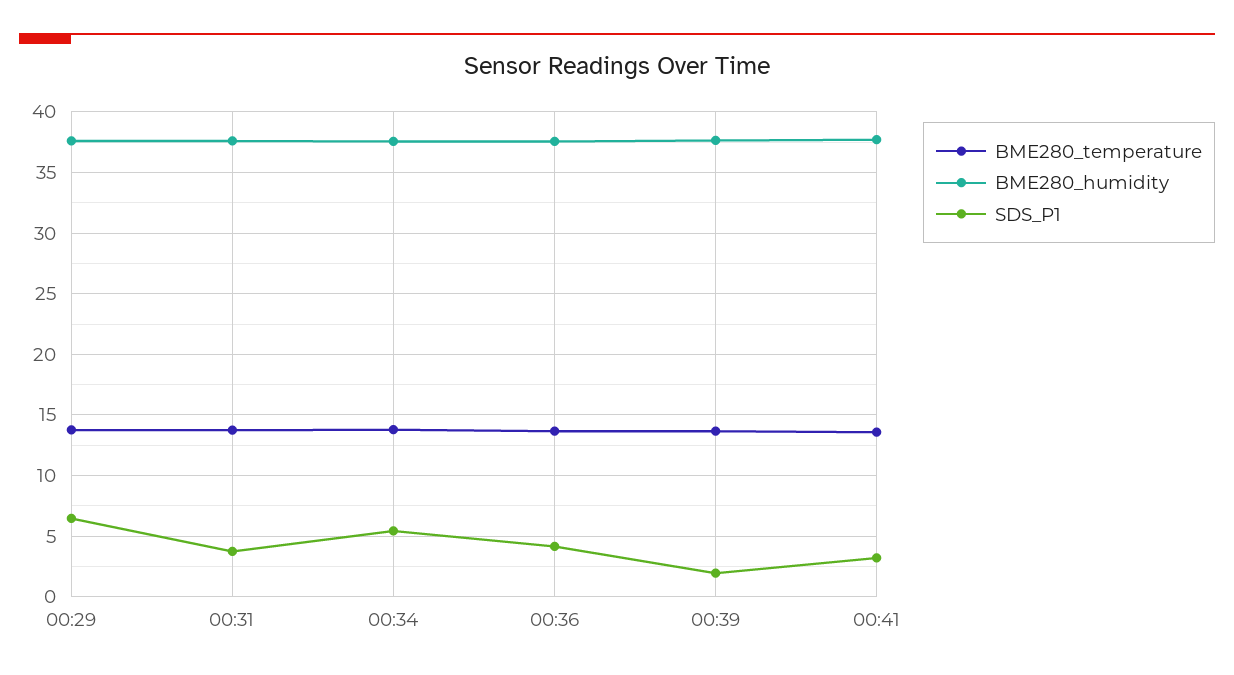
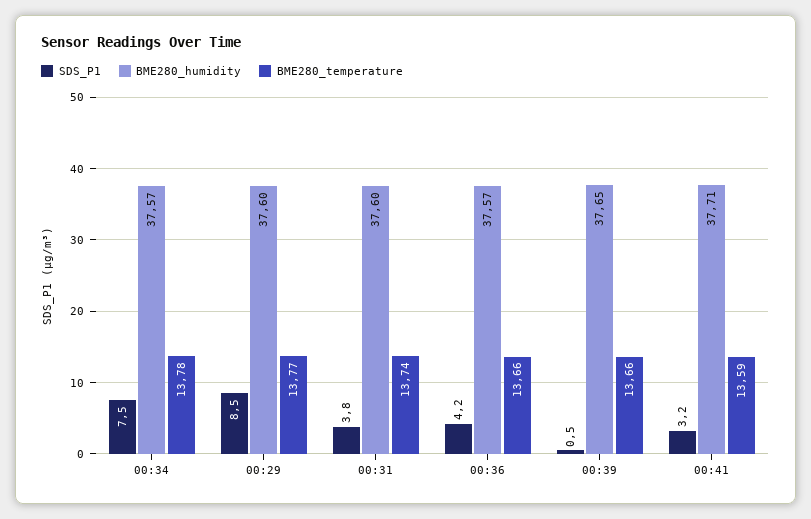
SDS_P1, 00:29: 6.5 -> 8.5
SDS_P1, 00:34: 5.5 -> 7.5
SDS_P1, 00:39: 2 -> 0.5

